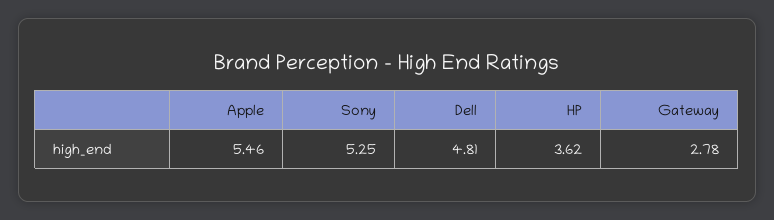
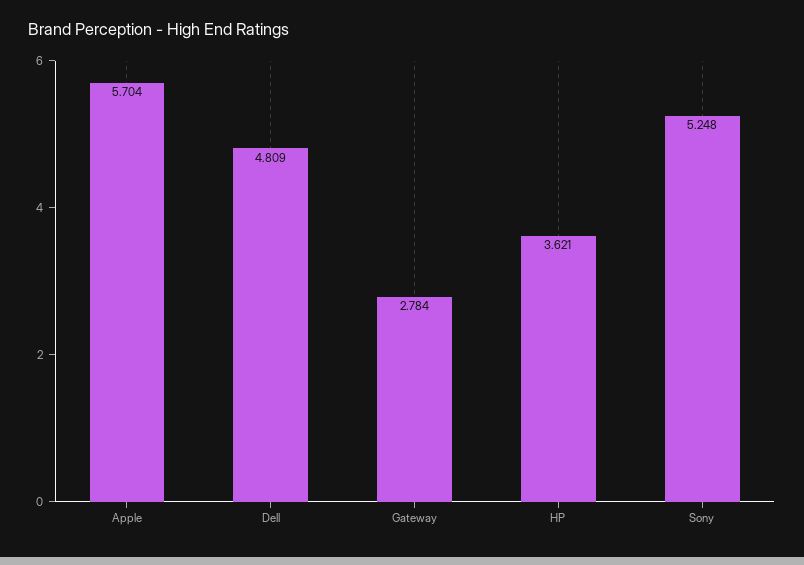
Apple: 5.46 -> 5.704

